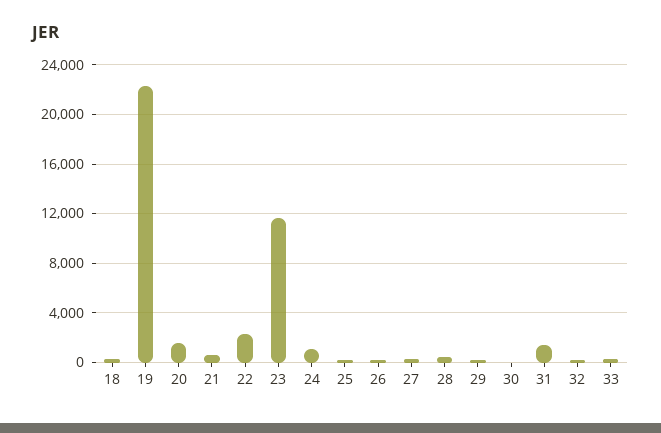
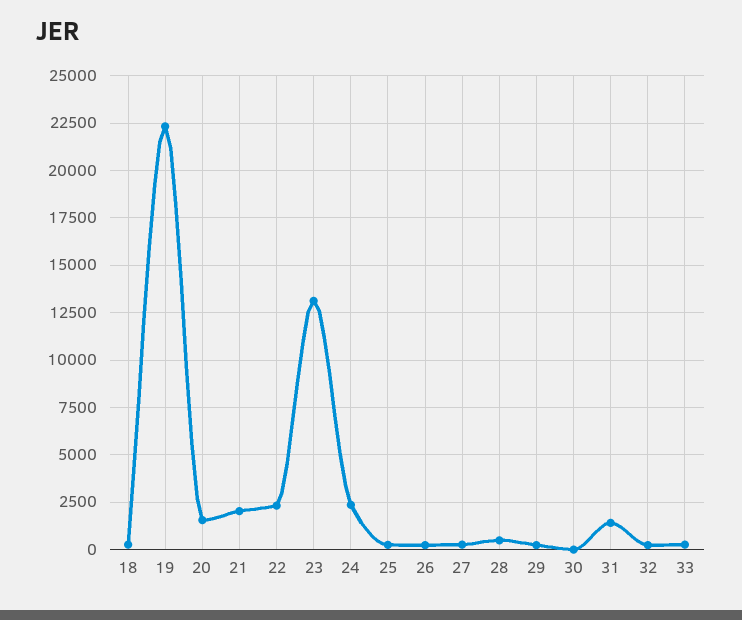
21: 500 -> 2000
23: 11500 -> 13000
24: 1000 -> 2500

